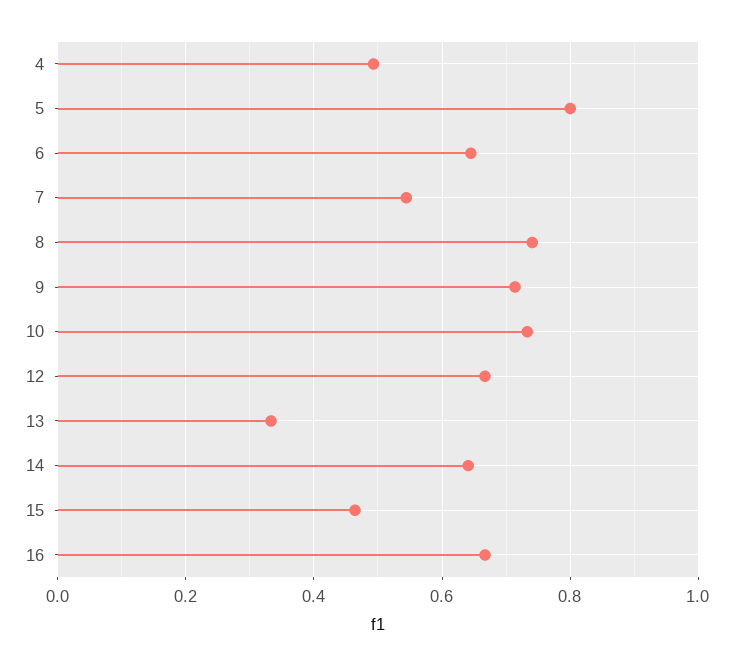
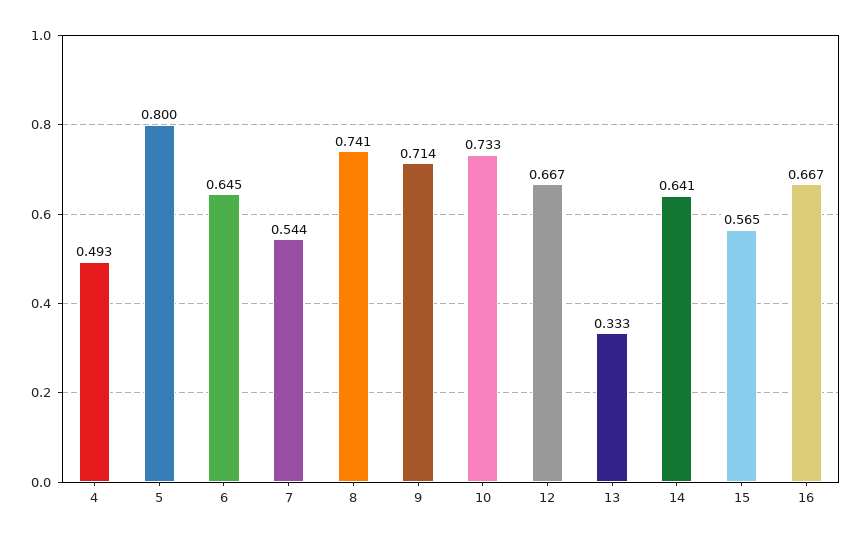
15: 0.46 -> 0.565

